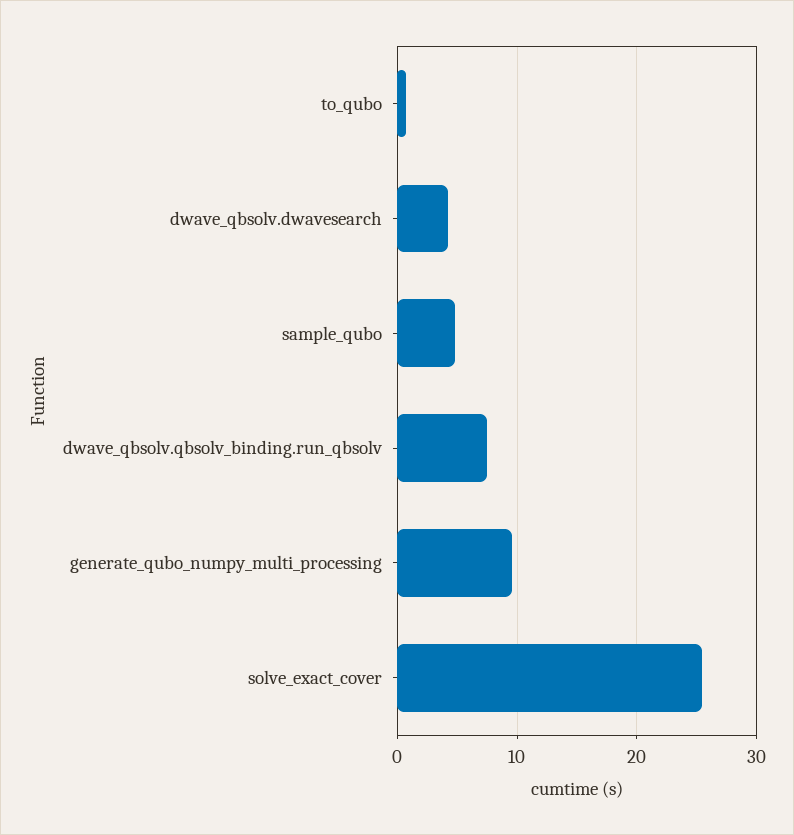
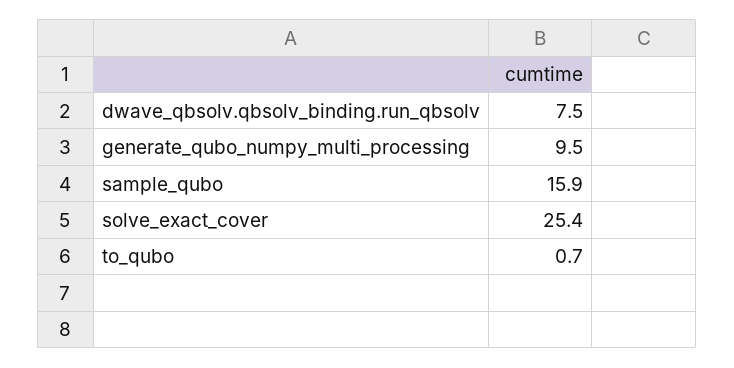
dwave_qbsolv.dwavesearch: 4 -> none
sample_qubo: 5 -> 15.9

